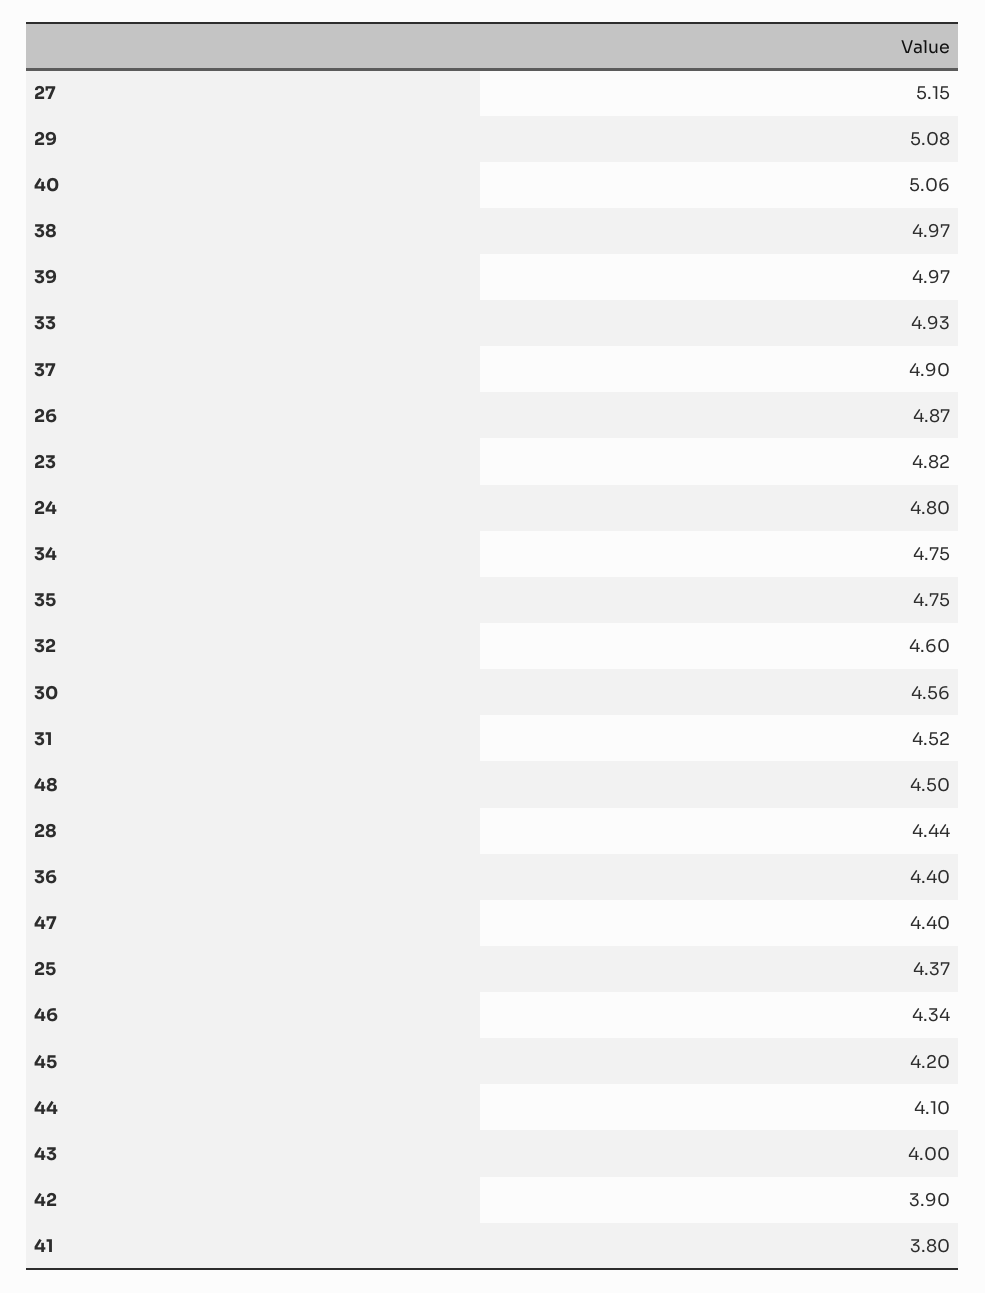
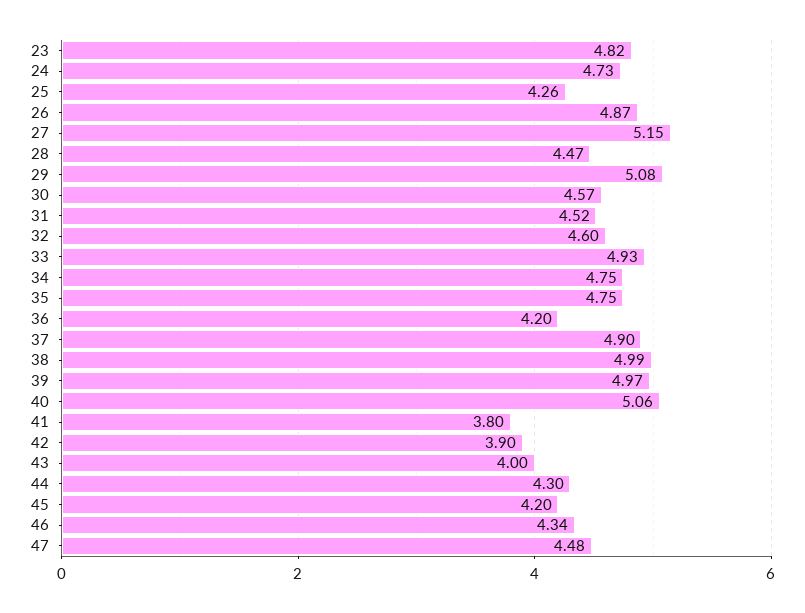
38: 4.97 -> 4.99
24: 4.8 -> 4.73
30: 4.56 -> 4.57
48: 4.5 -> none
28: 4.44 -> 4.47
36: 4.4 -> 4.2
47: 4.4 -> 4.48
25: 4.37 -> 4.26
44: 4.1 -> 4.3

